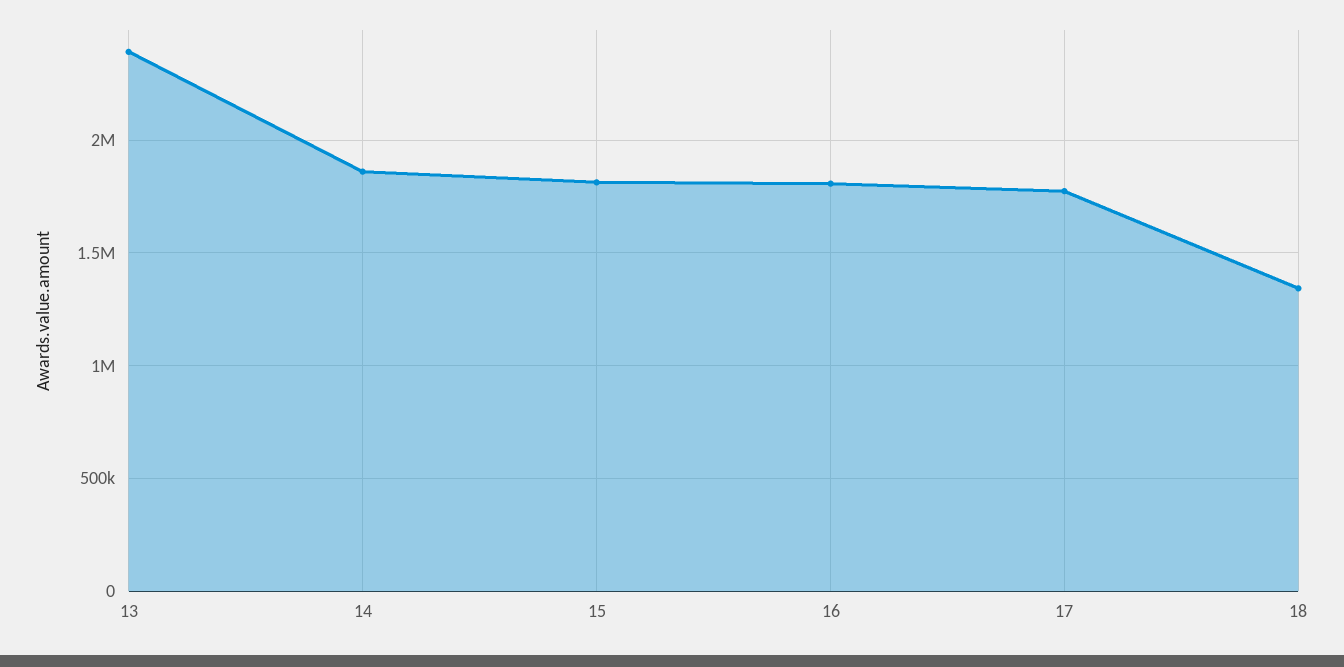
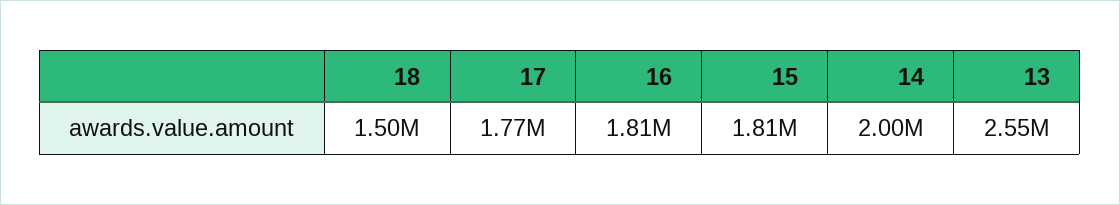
13: 2400000 -> 2550000
14: 1850000 -> 2000000
18: 1350000 -> 1500000

